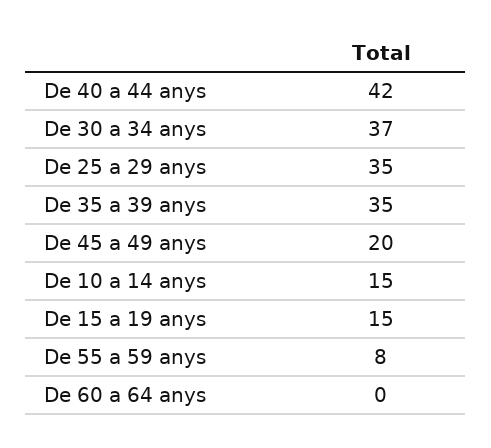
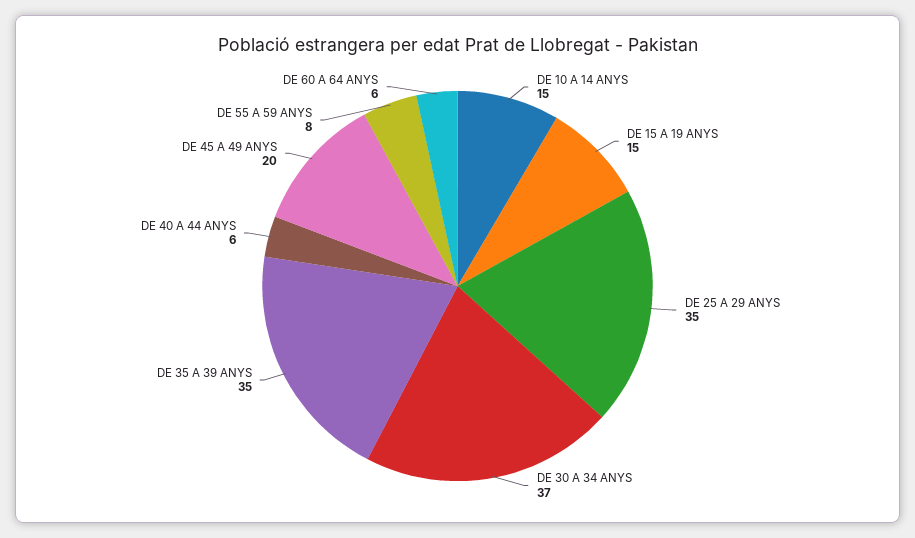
De 40 a 44 anys: 42 -> 6
De 60 a 64 anys: 0 -> 6

